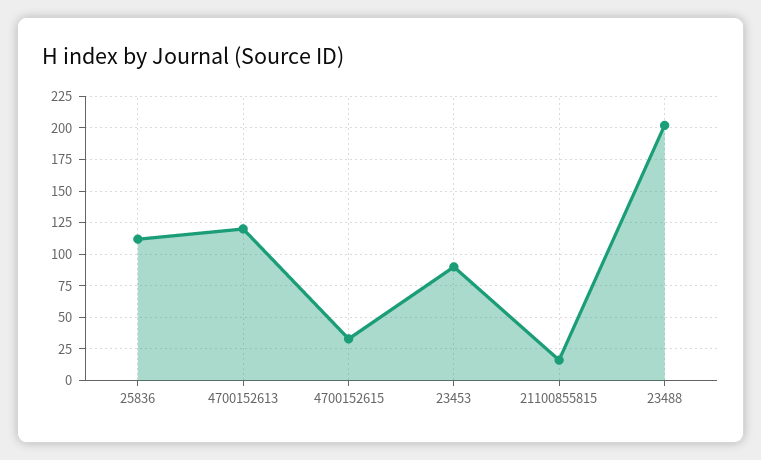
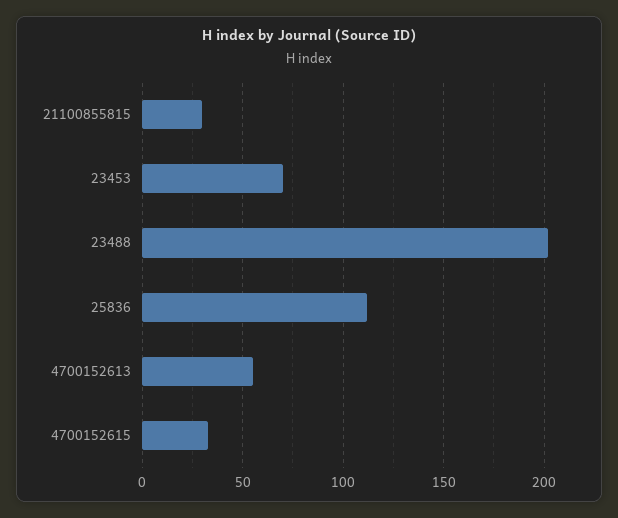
4700152613: 120 -> 55
23453: 90 -> 70
21100855815: 15 -> 30

